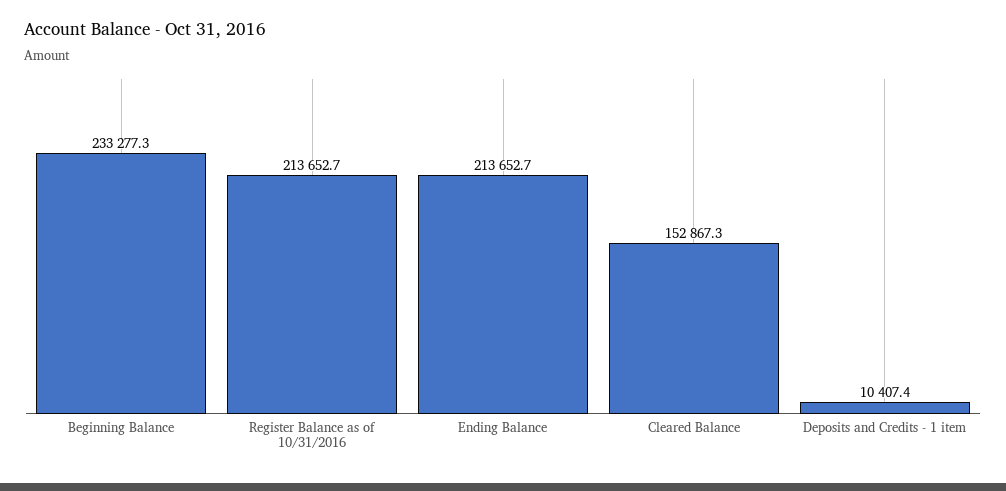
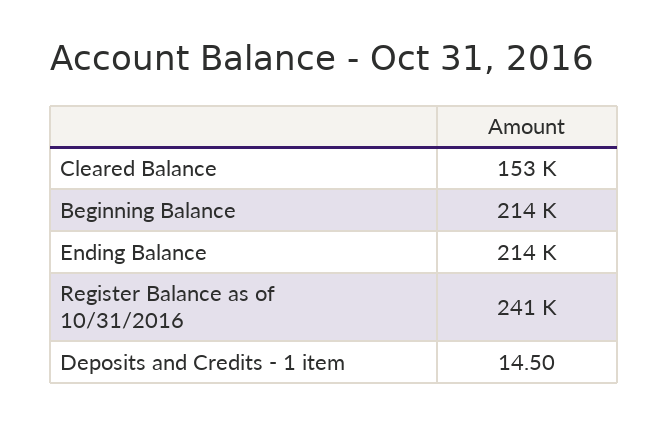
Beginning Balance: 233277.3 -> 214000
Register Balance as of 10/31/2016: 213652.7 -> 241000
Deposits and Credits - 1 item: 10407.4 -> 14.5

